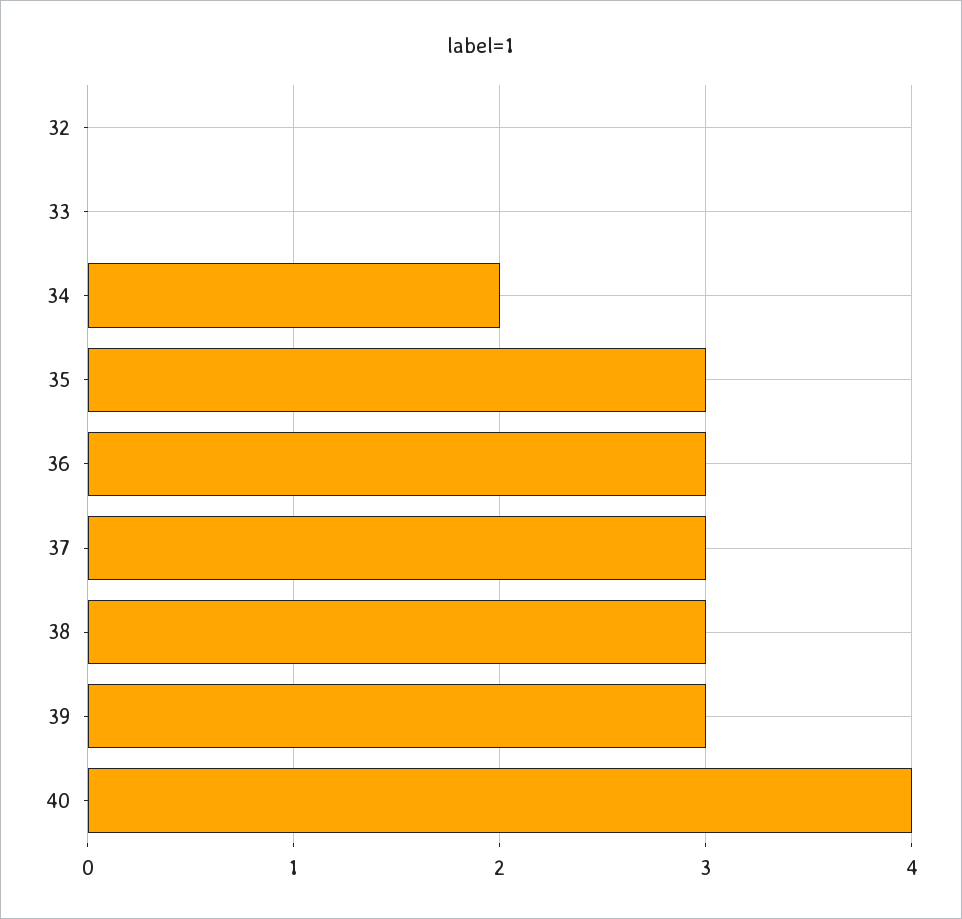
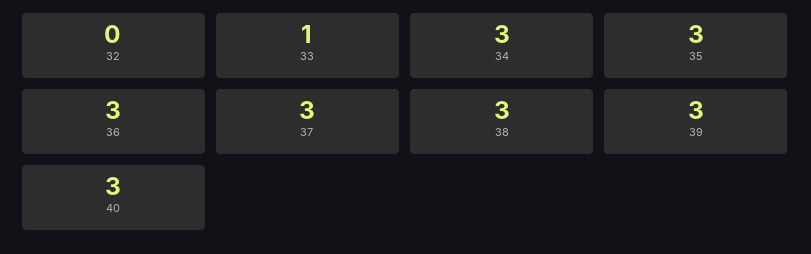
33: 0 -> 1
34: 2 -> 3
40: 4 -> 3

